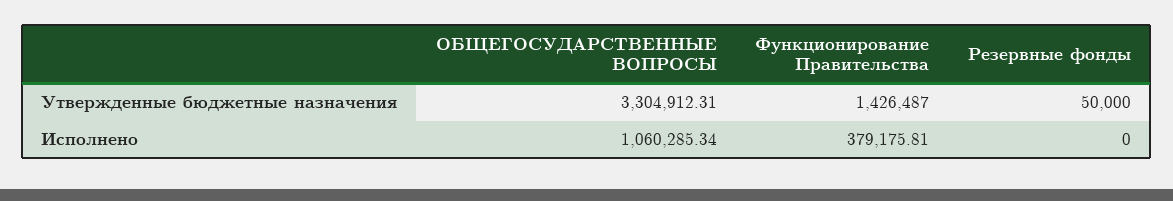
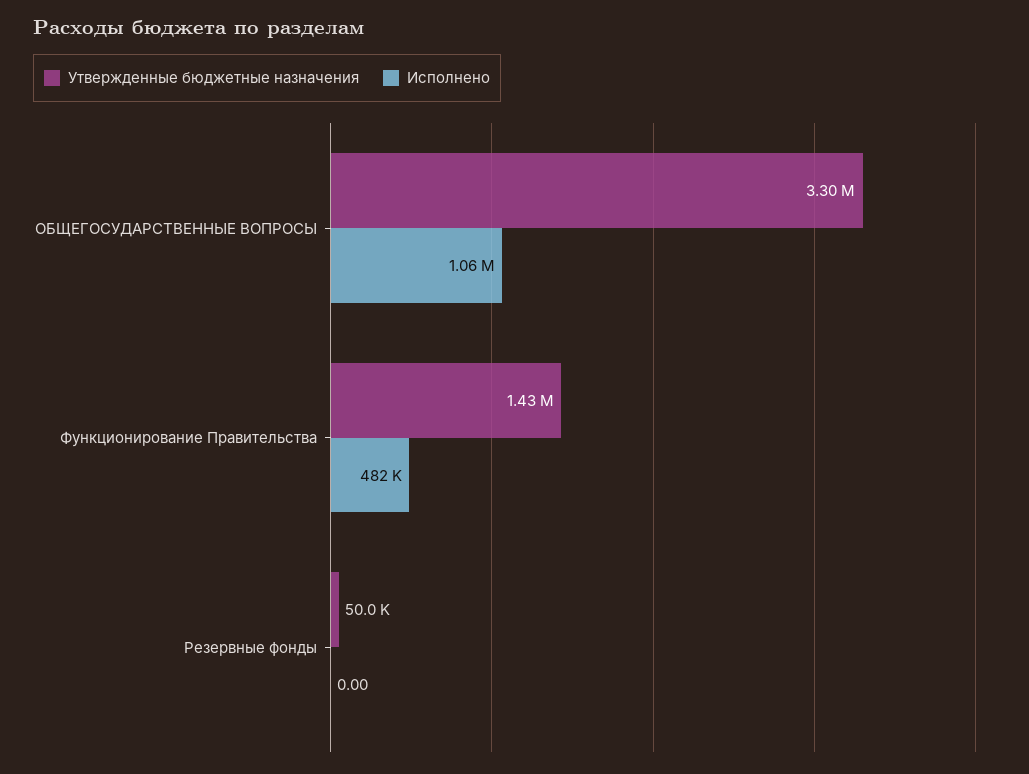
Исполнено, Функционирование Правительства: 379175.81 -> 482000

